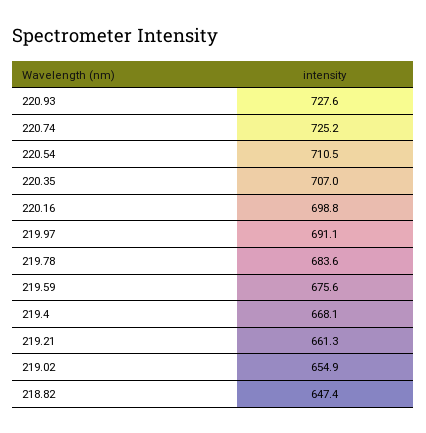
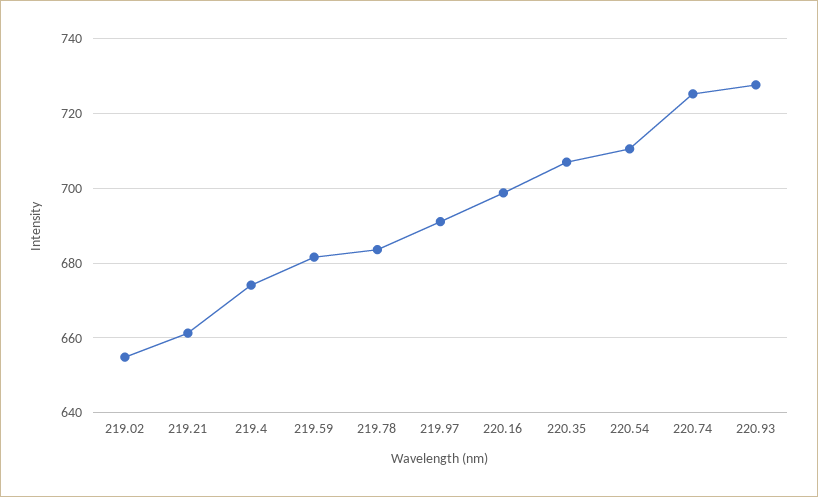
219.59: 675.6 -> 682
219.4: 668.1 -> 674
218.82: 647.4 -> none

